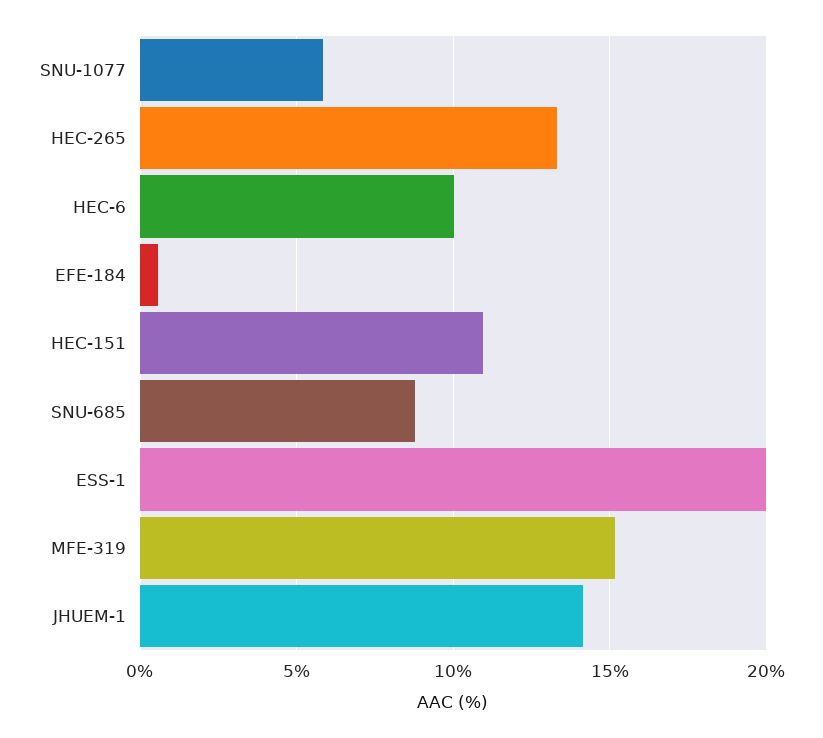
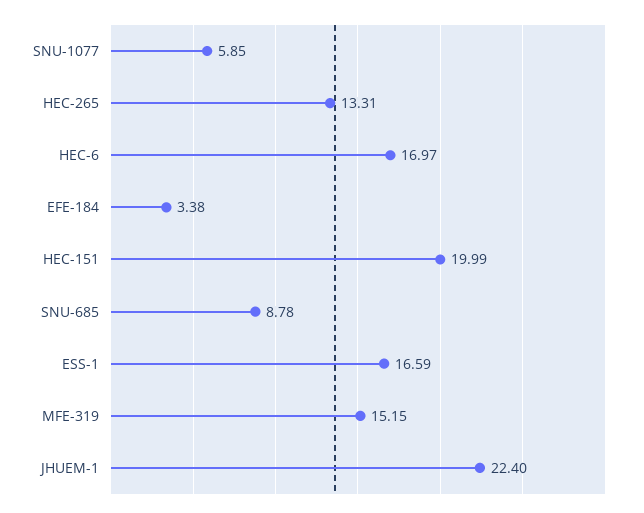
HEC-6: 10 -> 16.97
EFE-184: 0.5 -> 3.38
HEC-151: 11 -> 19.99
ESS-1: 20 -> 16.59
JHUEM-1: 14 -> 22.4

